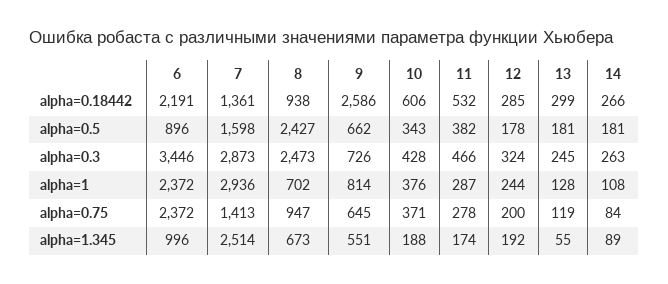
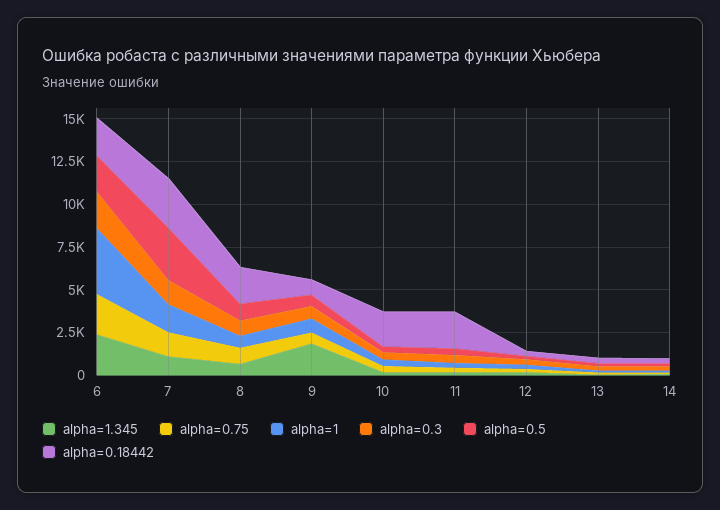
alpha=0.18442, 7: 1361 -> 3000
alpha=0.18442, 8: 938 -> 2000
alpha=0.18442, 9: 2586 -> 1000
alpha=0.18442, 10: 606 -> 2000
alpha=0.18442, 11: 532 -> 2000
alpha=0.5, 6: 896 -> 2000
alpha=0.5, 7: 1598 -> 3000
alpha=0.5, 8: 2427 -> 1000
alpha=0.3, 6: 3446 -> 2000
alpha=0.3, 7: 2873 -> 1500
alpha=0.3, 8: 2473 -> 1000
alpha=1, 6: 2372 -> 4000
alpha=1, 7: 2936 -> 1500
alpha=1.345, 6: 996 -> 2500
alpha=1.345, 7: 2514 -> 1000
alpha=1.345, 9: 551 -> 2000

